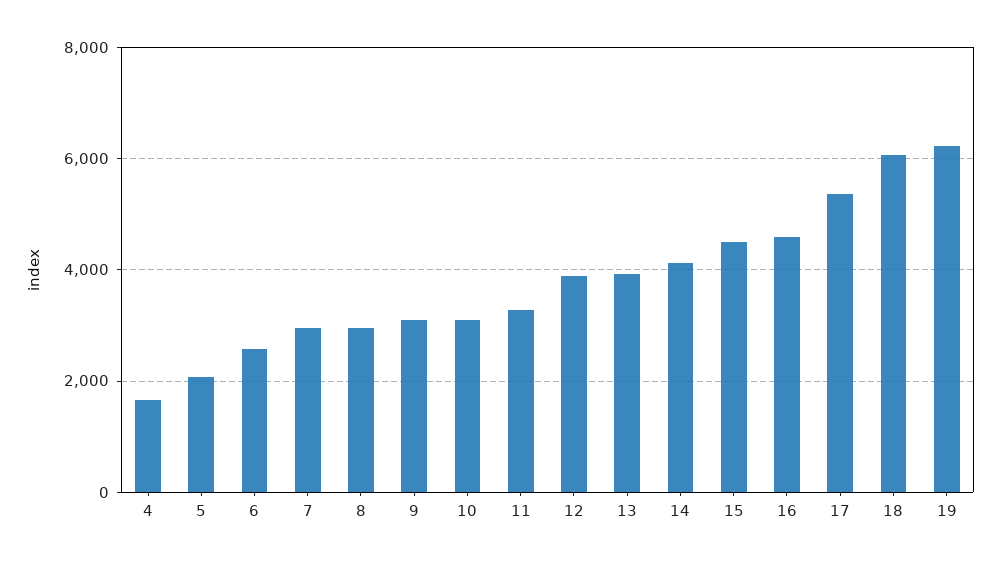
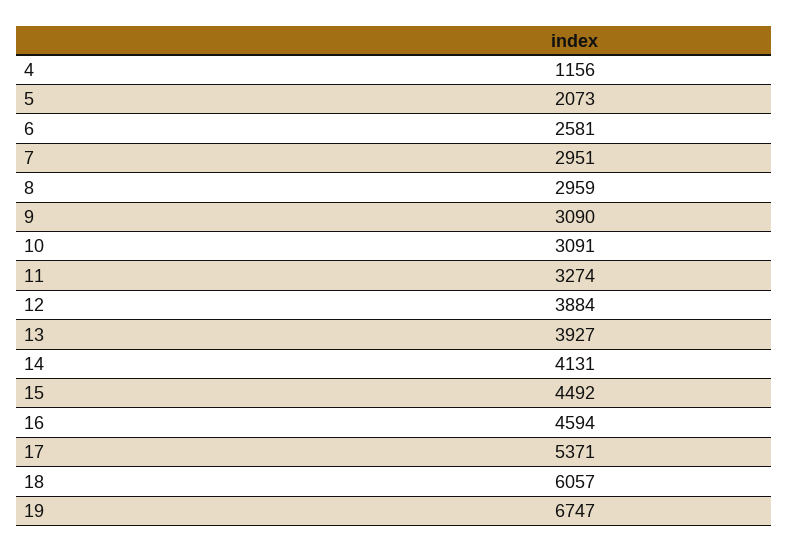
4: 1600 -> 1156
19: 6200 -> 6747

